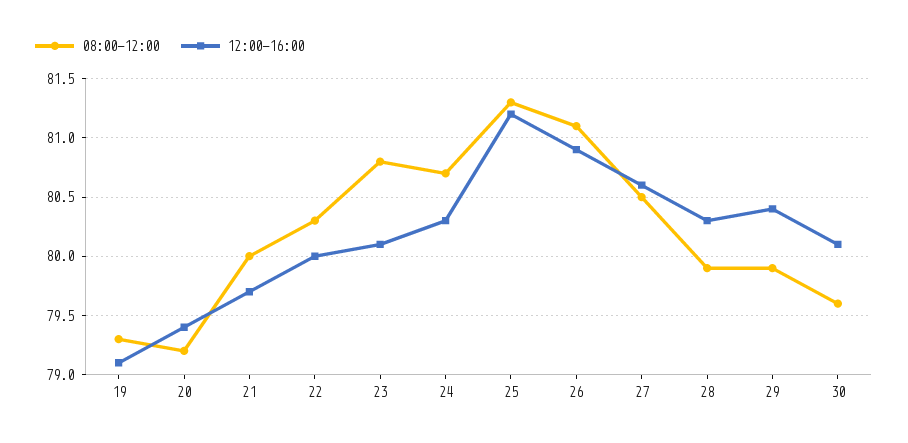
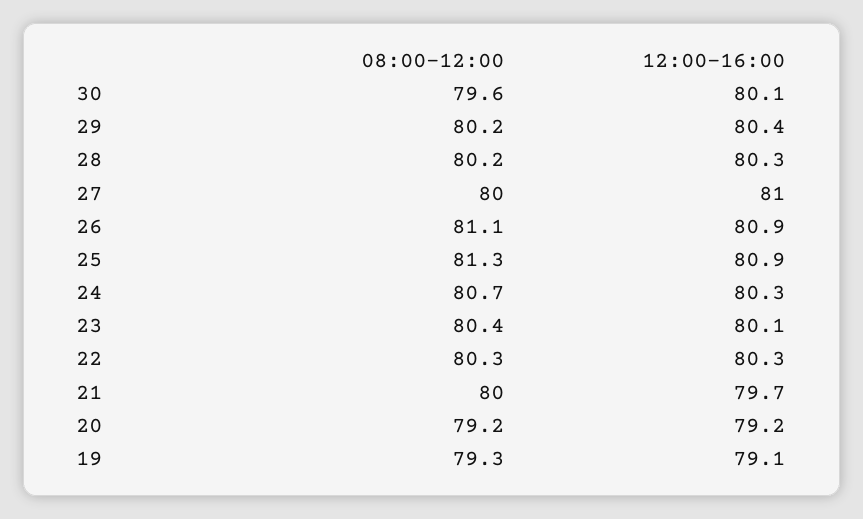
12:00-16:00, 20: 79.4 -> 79.2
12:00-16:00, 22: 80 -> 80.3
08:00-12:00, 23: 80.8 -> 80.4
12:00-16:00, 25: 81.2 -> 80.9
08:00-12:00, 27: 80.5 -> 80
12:00-16:00, 27: 80.6 -> 81
08:00-12:00, 28: 79.9 -> 80.2
08:00-12:00, 29: 79.9 -> 80.2

